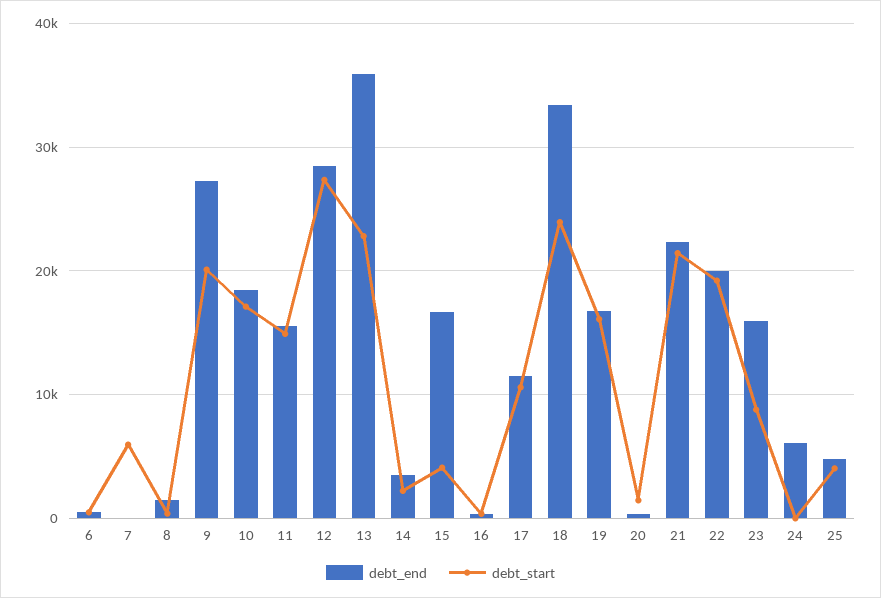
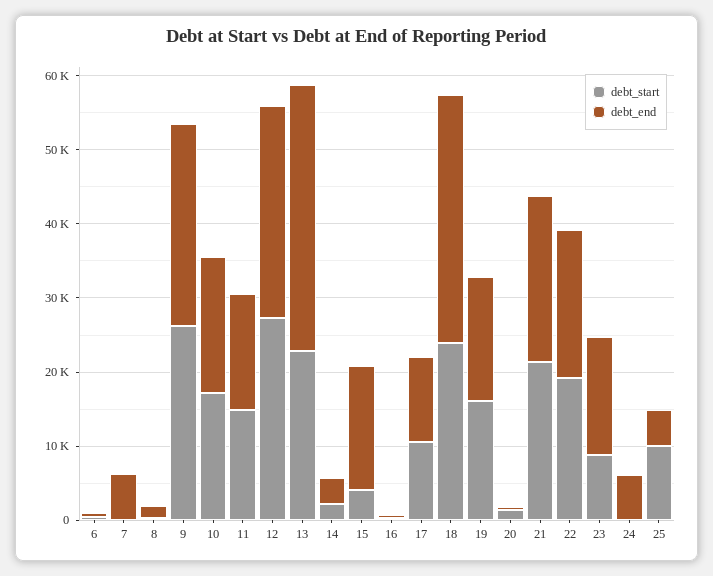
debt_end, 7: 0 -> 6000
debt_start, 7: 6000 -> 0
debt_start, 9: 20000 -> 26000
debt_start, 25: 4000 -> 10000

